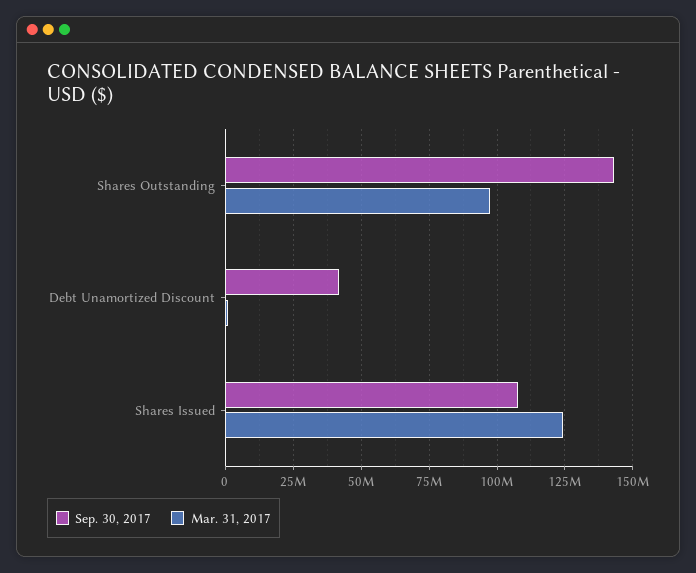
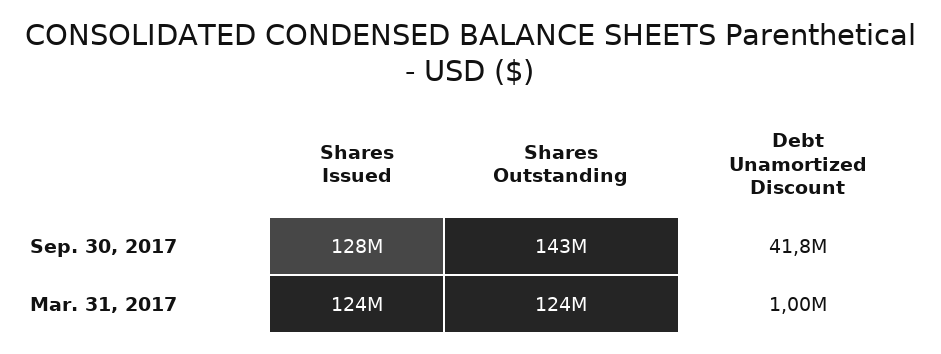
Mar. 31, 2017, Shares Outstanding: 97500000 -> 124000000
Sep. 30, 2017, Shares Issued: 107500000 -> 128000000

